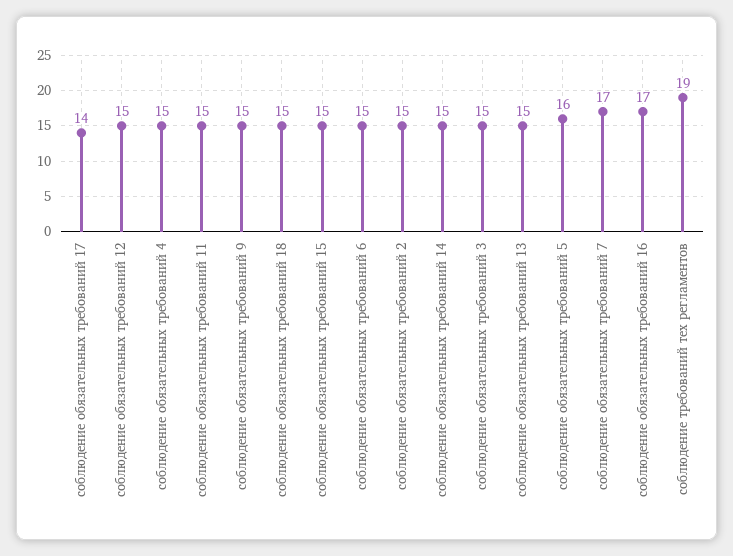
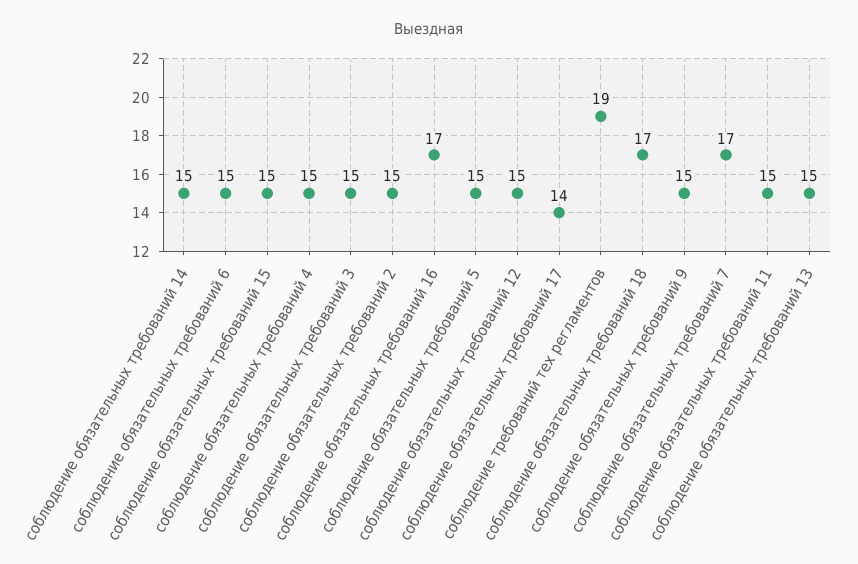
соблюдение обязательных требований 18: 15 -> 17
соблюдение обязательных требований 5: 16 -> 15

